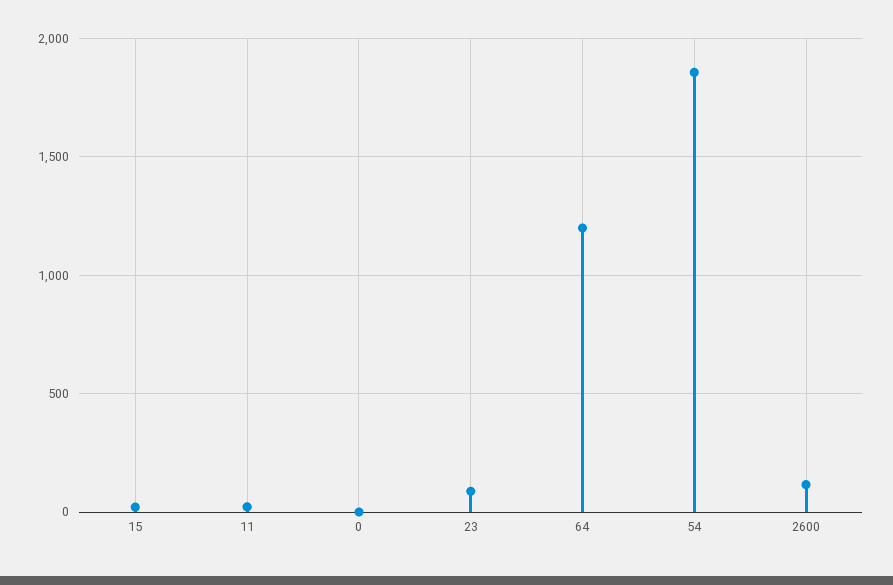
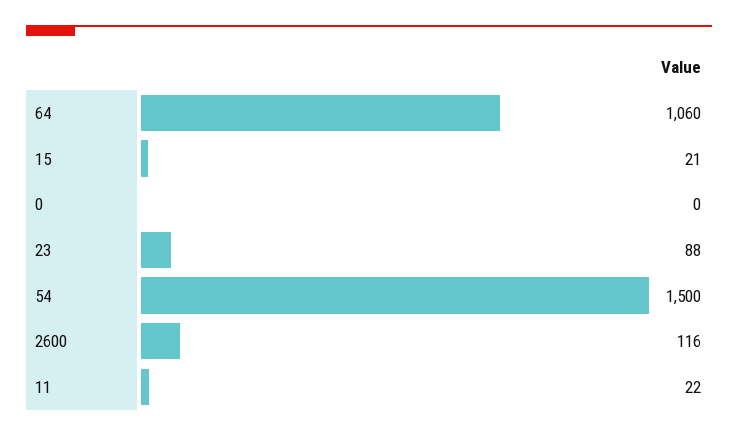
64: 1200 -> 1060
54: 1850 -> 1500

